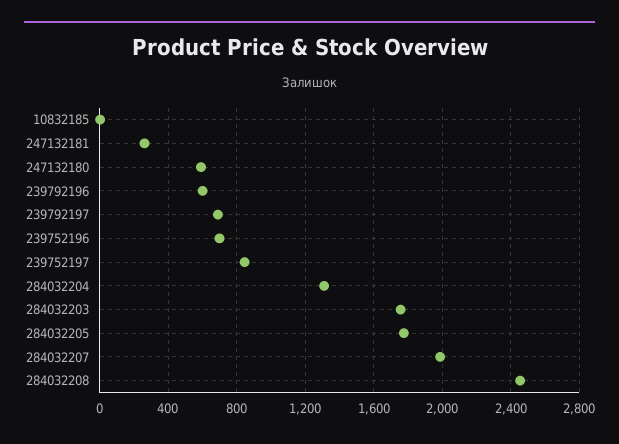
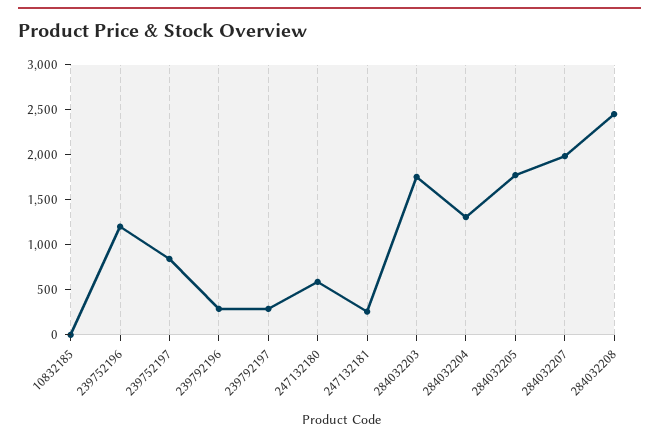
239792196: 600 -> 300
239792197: 700 -> 300
239752196: 700 -> 1200

